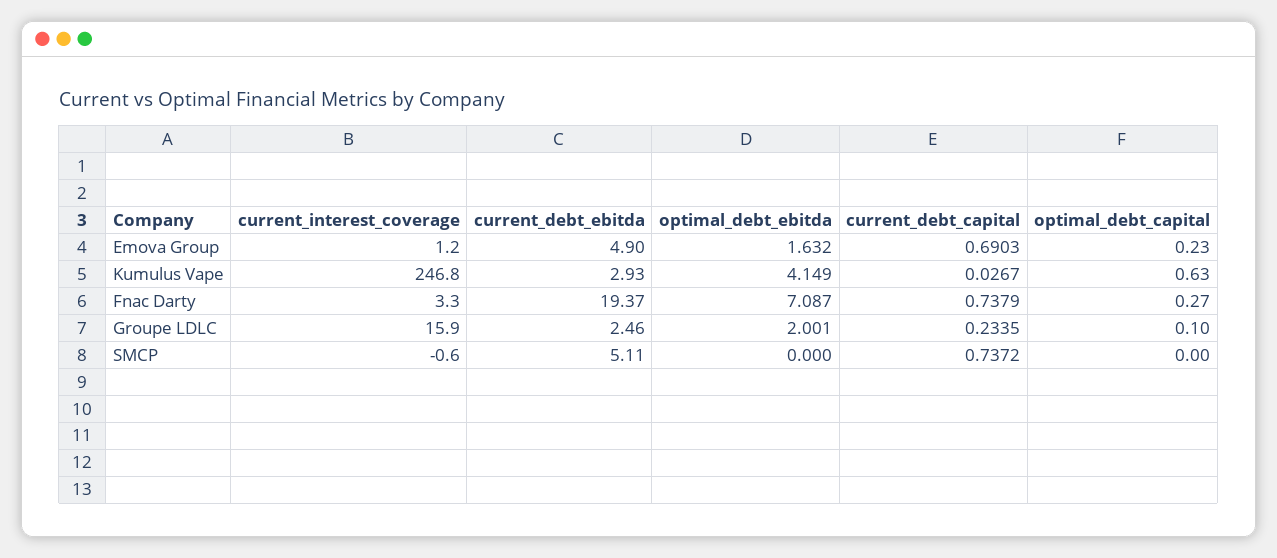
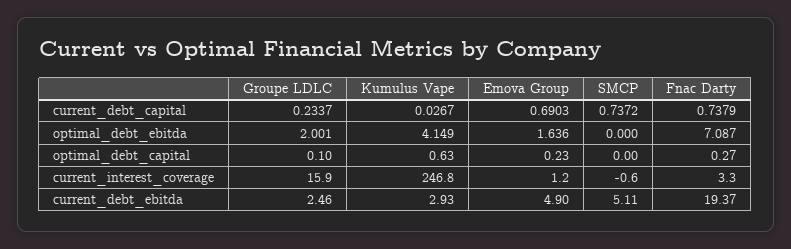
optimal_debt_ebitda, Emova Group: 1.632 -> 1.636
current_debt_capital, Groupe LDLC: 0.2335 -> 0.2337

